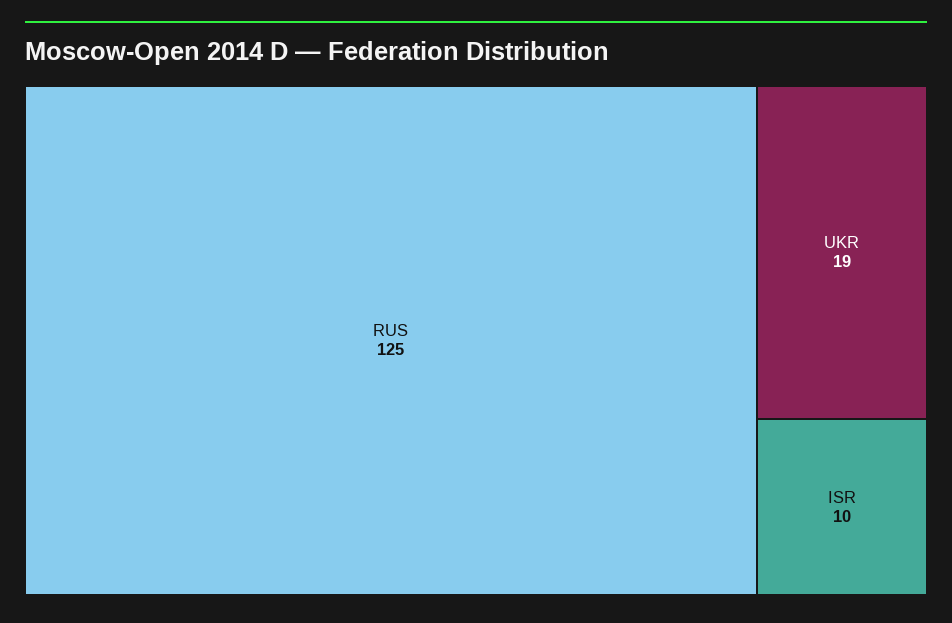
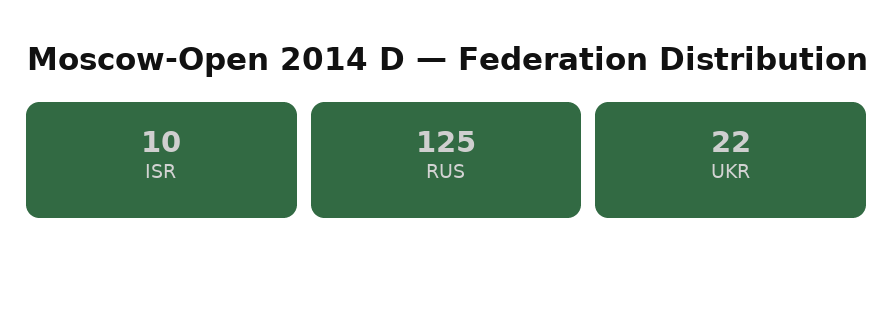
UKR: 19 -> 22

